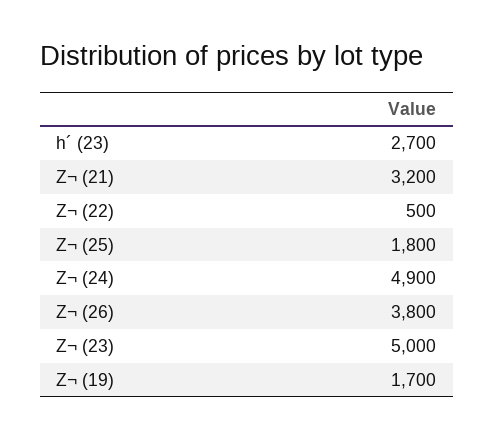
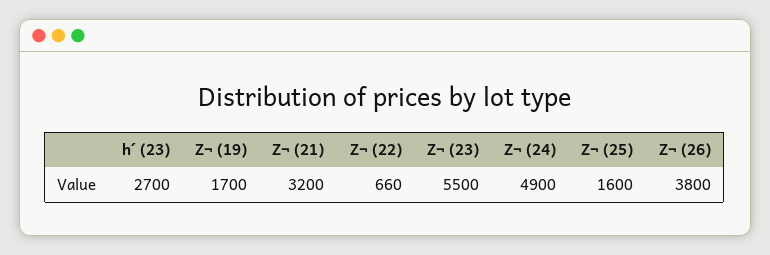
Z¬ (22): 500 -> 660
Z¬ (25): 1800 -> 1600
Z¬ (23): 5000 -> 5500

